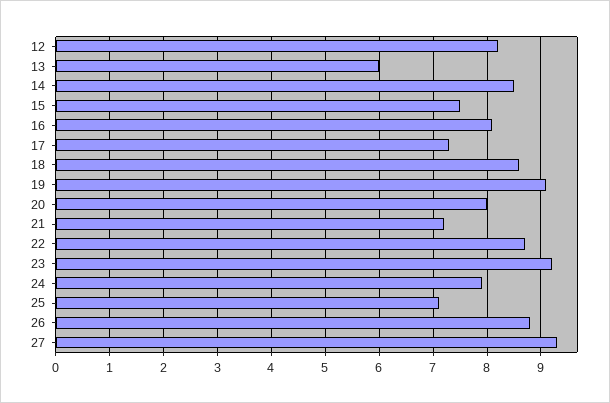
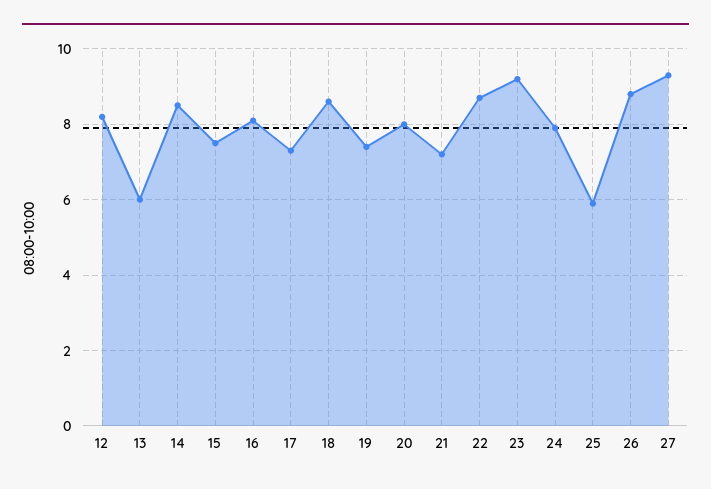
19: 9 -> 7.5
25: 7 -> 6

